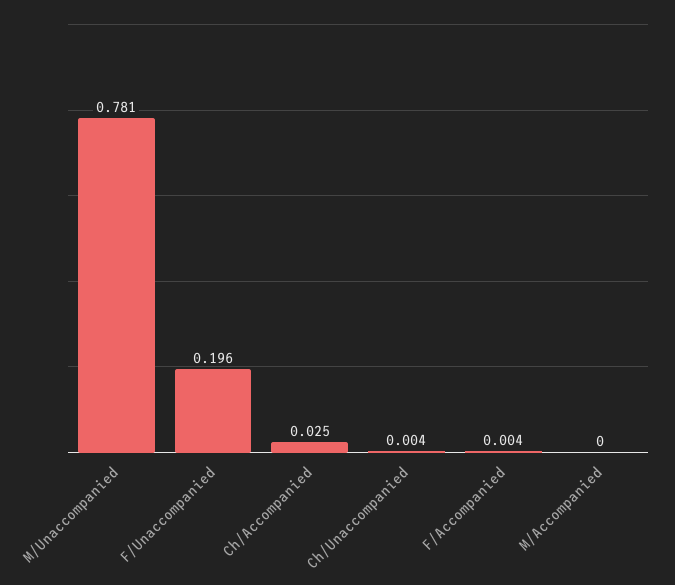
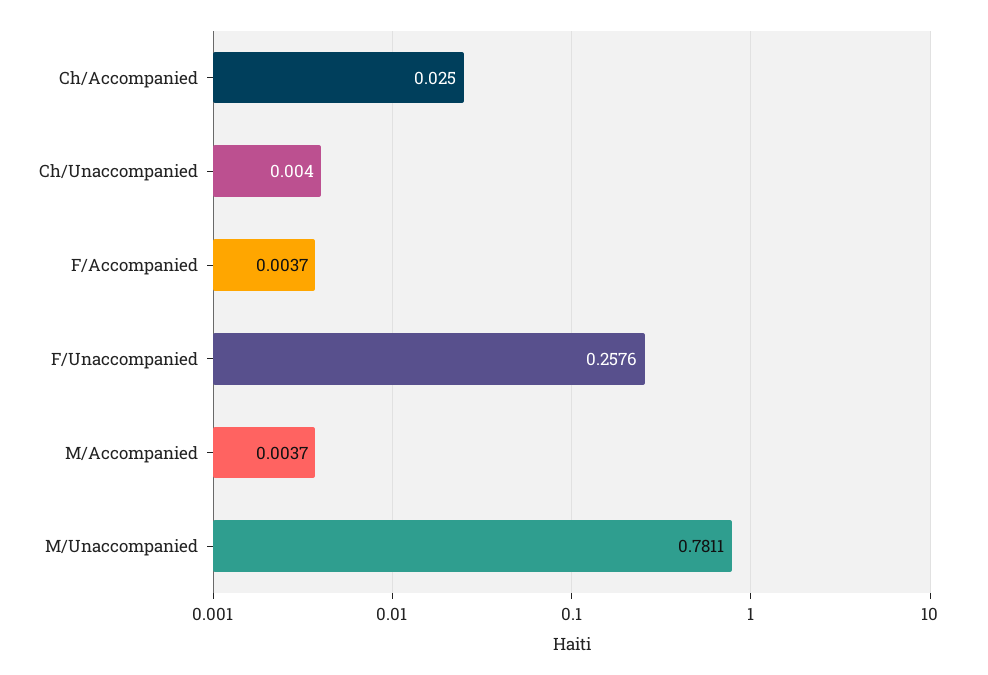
F/Unaccompanied: 0.196 -> 0.2576
M/Accompanied: 0 -> 0.0037

